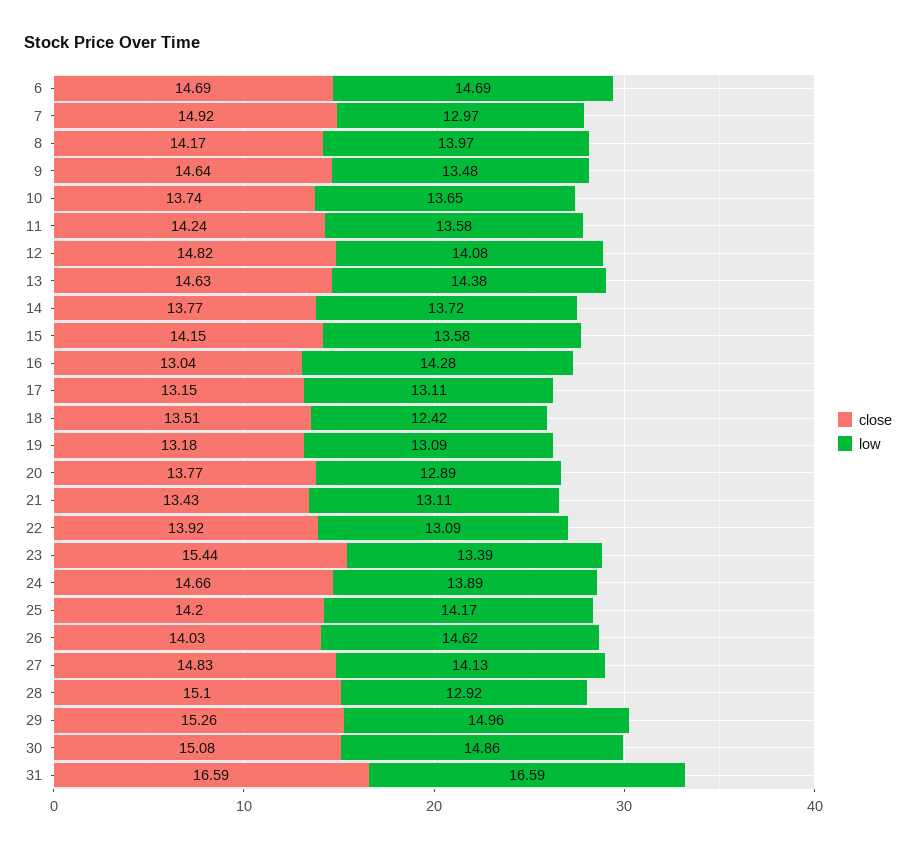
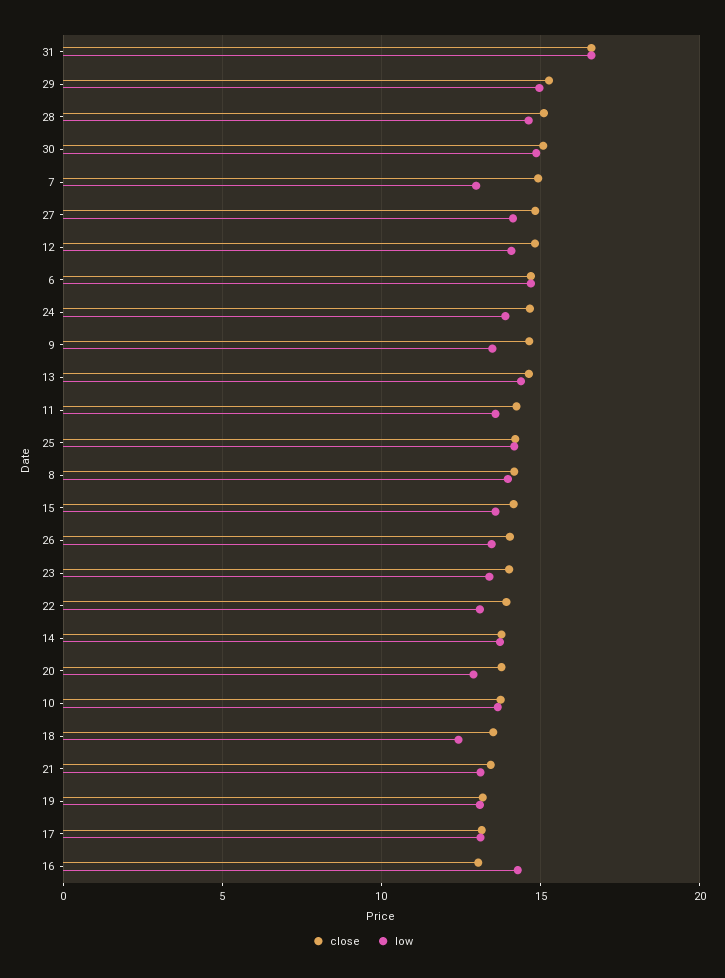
close, 23: 15.44 -> 14
low, 26: 14.62 -> 13.5
low, 28: 12.92 -> 14.5

